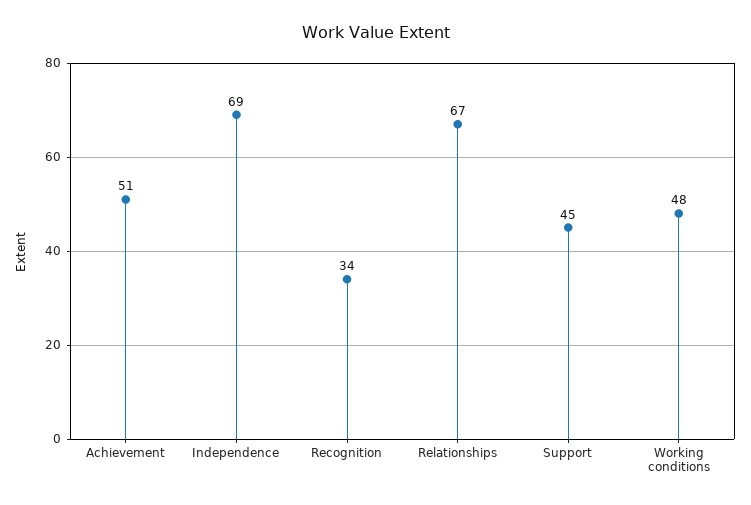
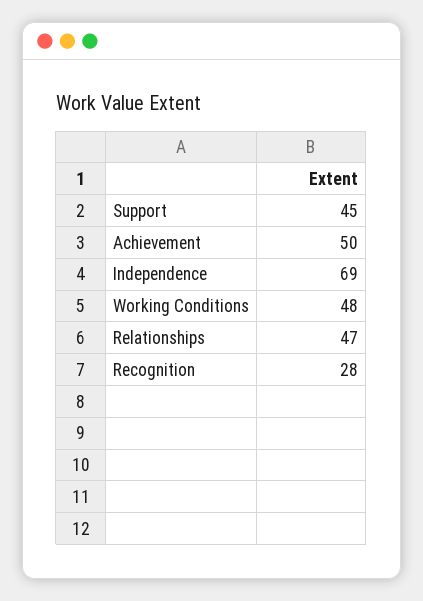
Achievement: 51 -> 50
Recognition: 34 -> 28
Relationships: 67 -> 47

